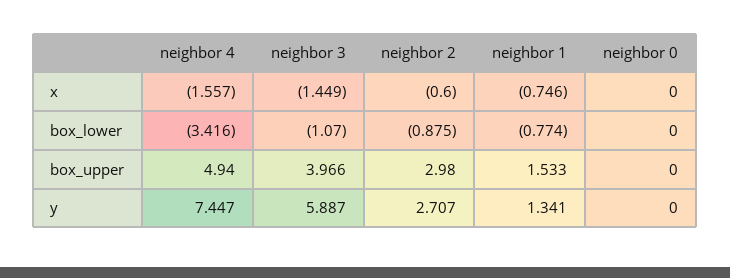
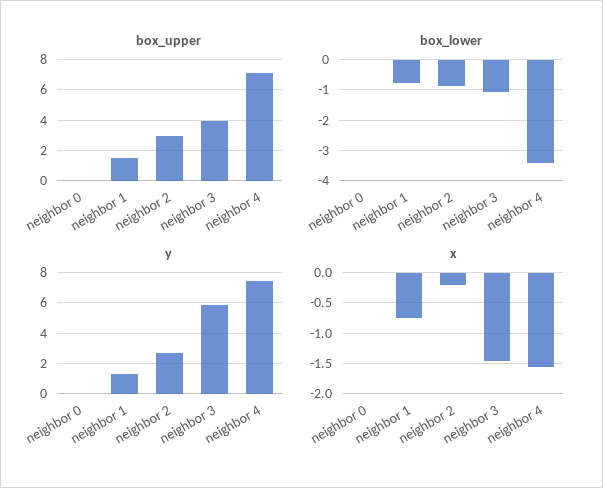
x, neighbor 2: -0.6 -> -0.2
box_upper, neighbor 4: 4.94 -> 7

